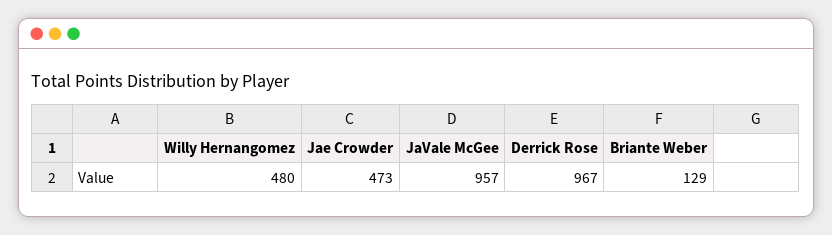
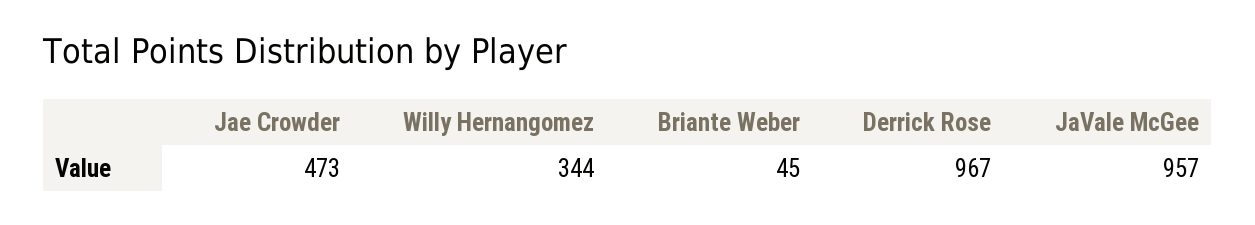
Willy Hernangomez: 480 -> 344
Briante Weber: 129 -> 45

